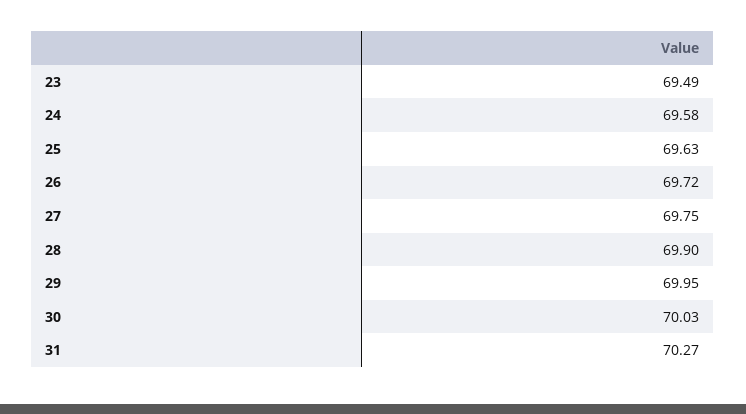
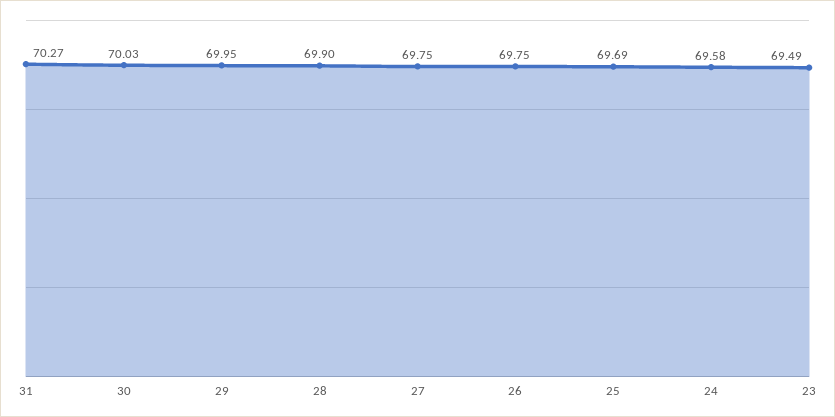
25: 69.63 -> 69.69
26: 69.72 -> 69.75

